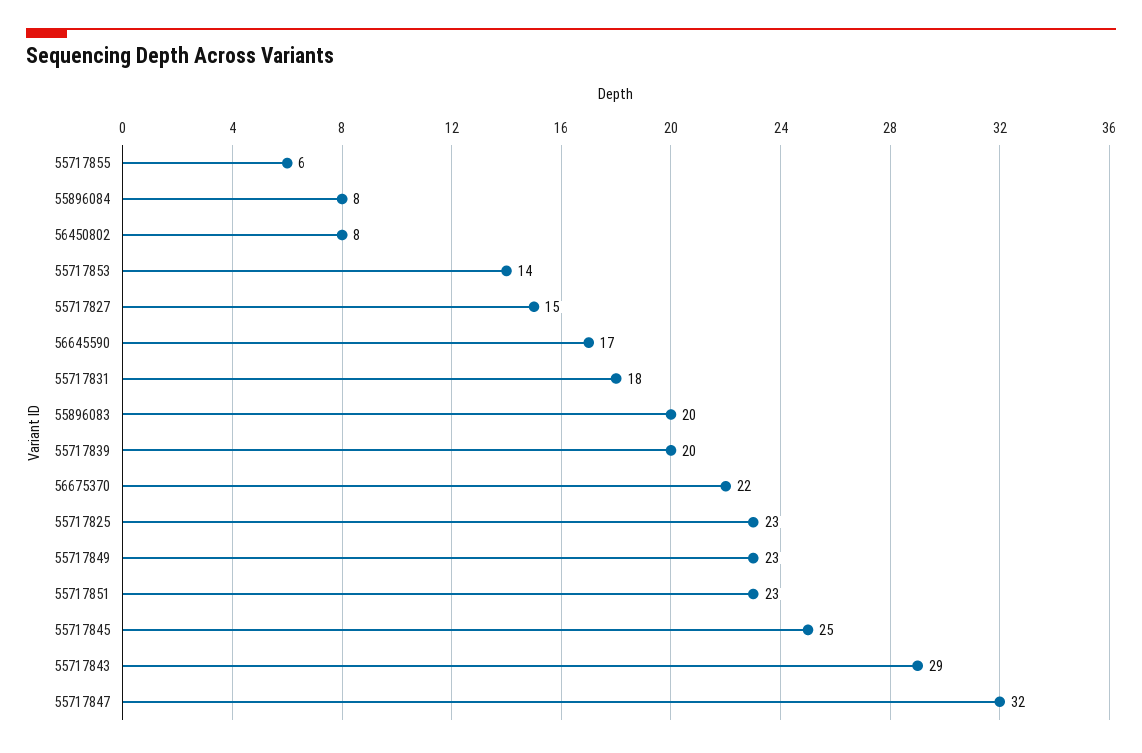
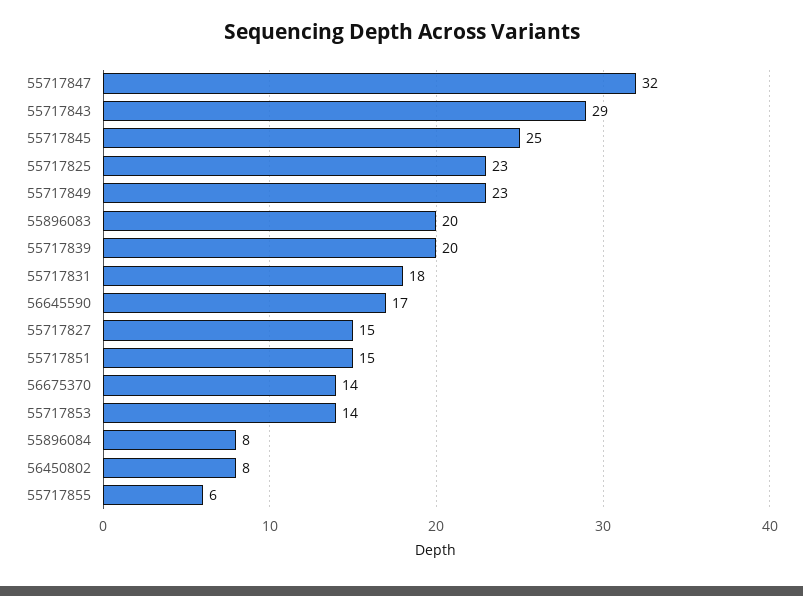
56675370: 22 -> 14
55717851: 23 -> 15

